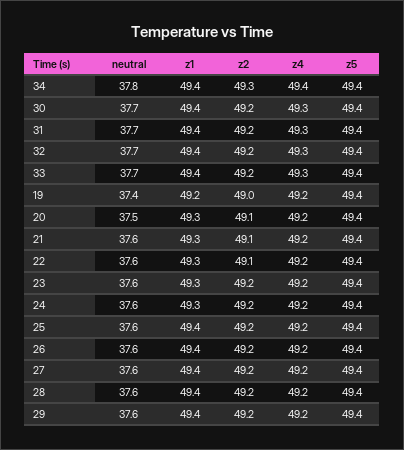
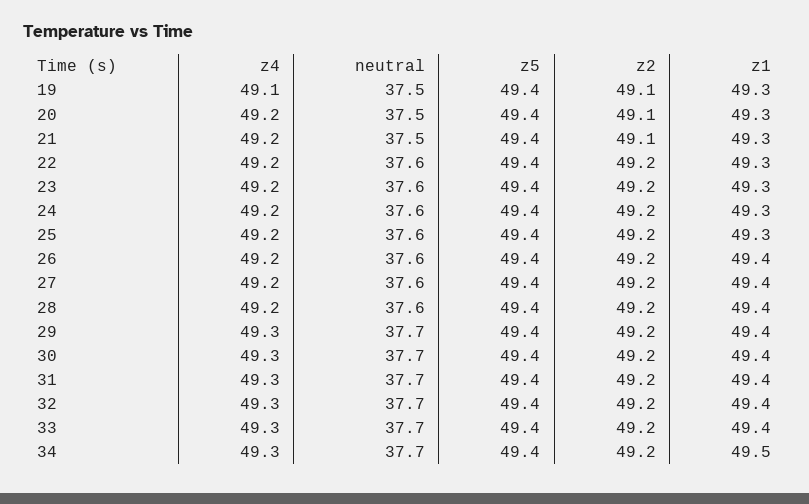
neutral, 34: 37.8 -> 37.7
z1, 34: 49.4 -> 49.5
z2, 34: 49.3 -> 49.2
z4, 34: 49.4 -> 49.3
neutral, 19: 37.4 -> 37.5
z1, 19: 49.2 -> 49.3
z2, 19: 49 -> 49.1
z4, 19: 49.2 -> 49.1
neutral, 21: 37.6 -> 37.5
z2, 22: 49.1 -> 49.2
z1, 25: 49.4 -> 49.3
neutral, 29: 37.6 -> 37.7
z4, 29: 49.2 -> 49.3

